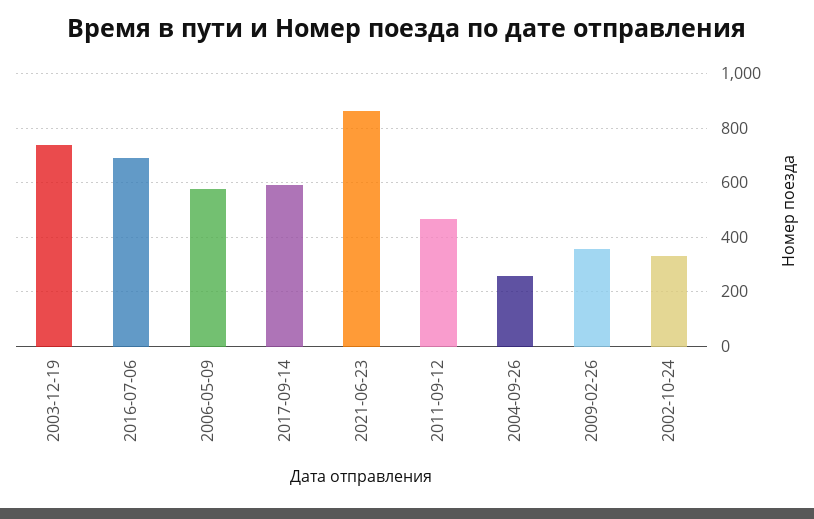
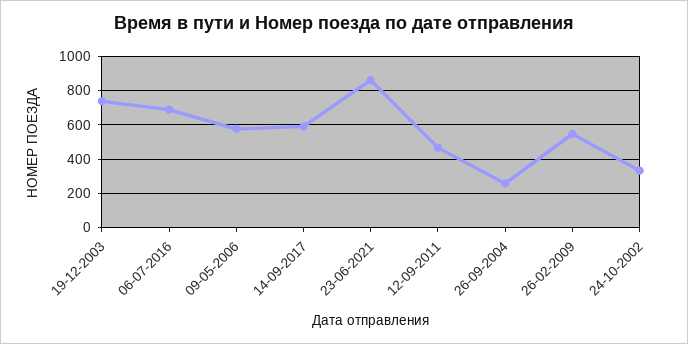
2009-02-26: 350 -> 550

